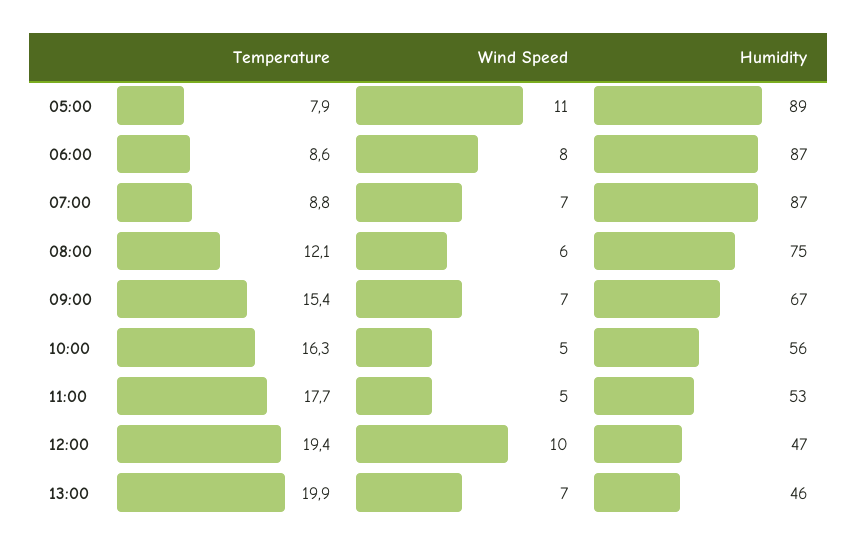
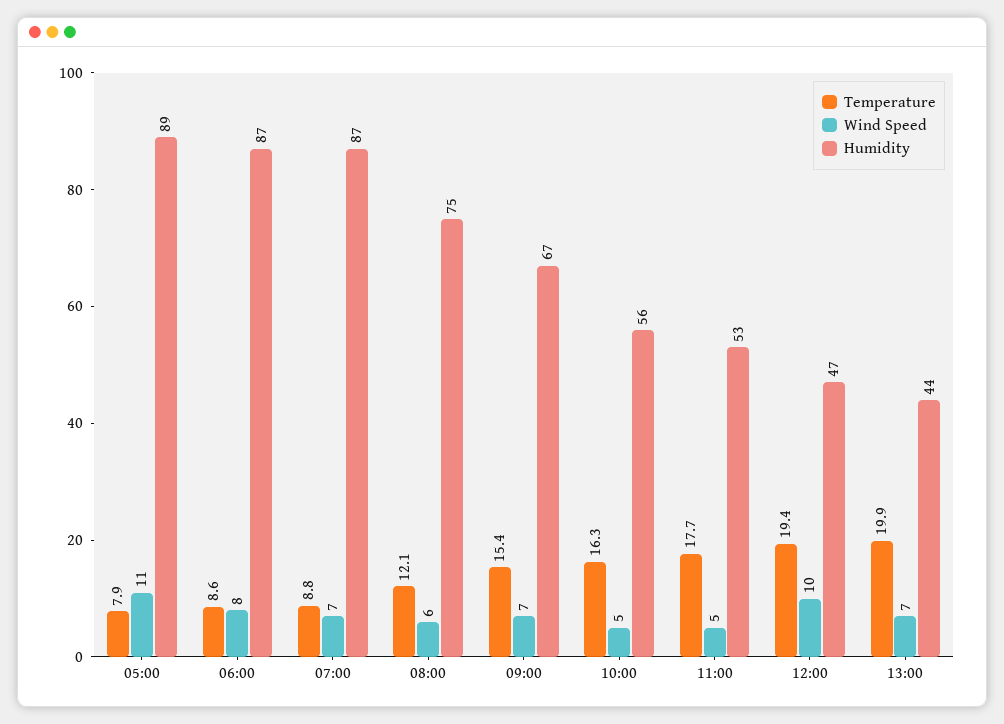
Humidity, 13:00: 46 -> 44

